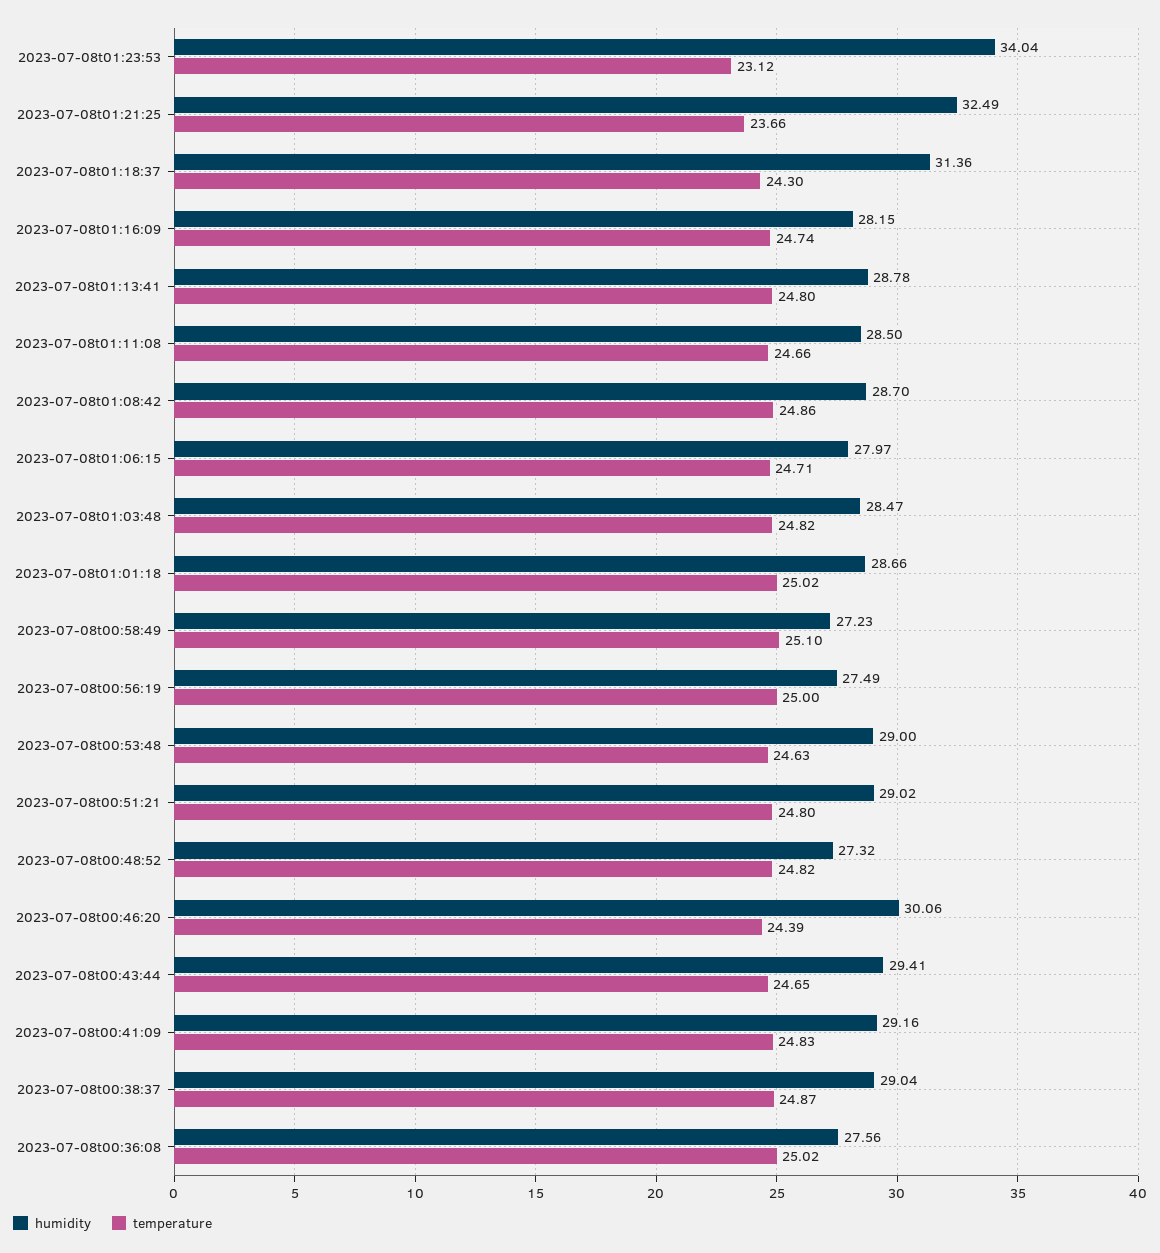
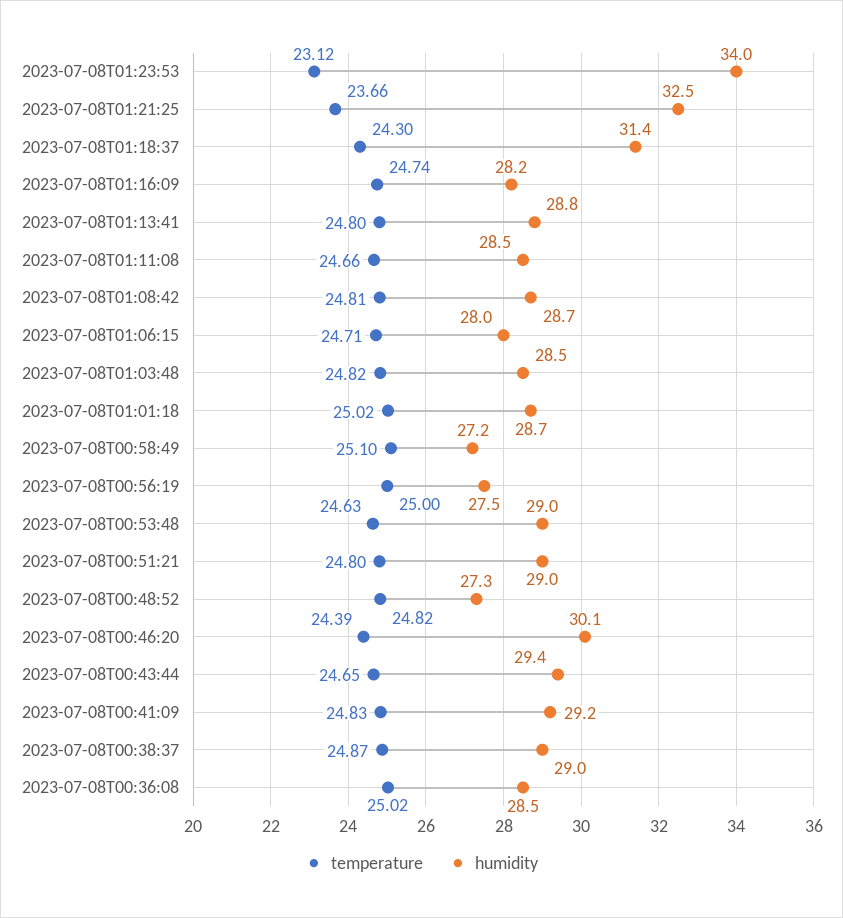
temperature, 2023-07-08t01:08:42: 24.86 -> 24.81
humidity, 2023-07-08t00:36:08: 27.56 -> 28.5

